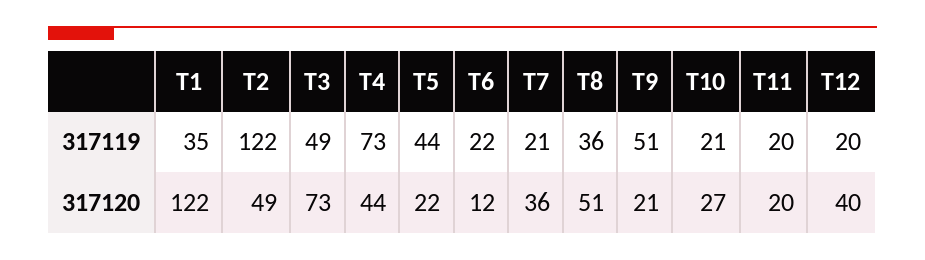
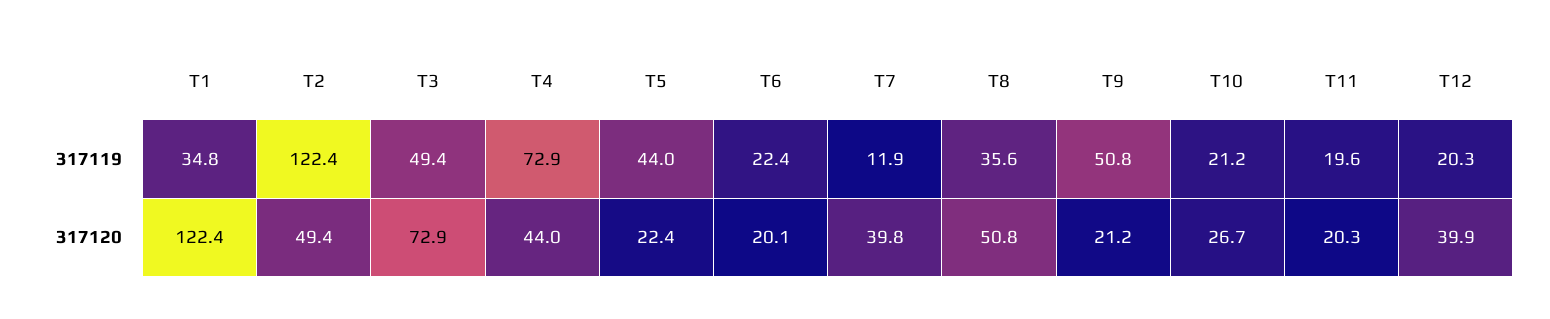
T7, 317119: 21 -> 11.9
T6, 317120: 12 -> 20.1
T7, 317120: 36 -> 39.8

